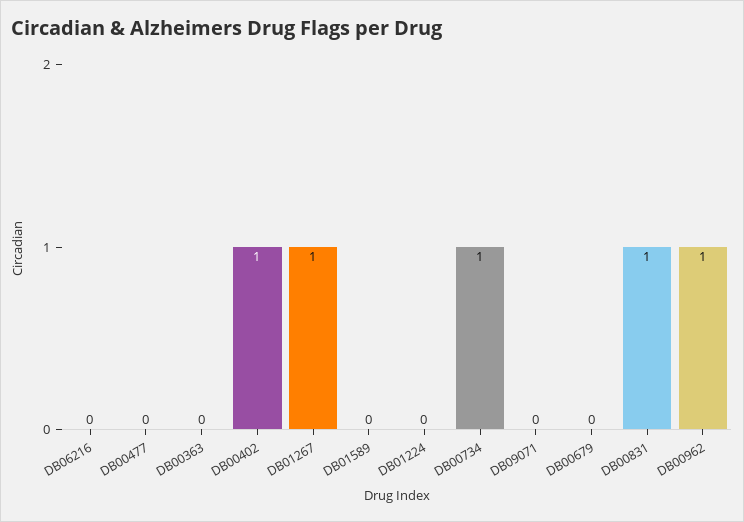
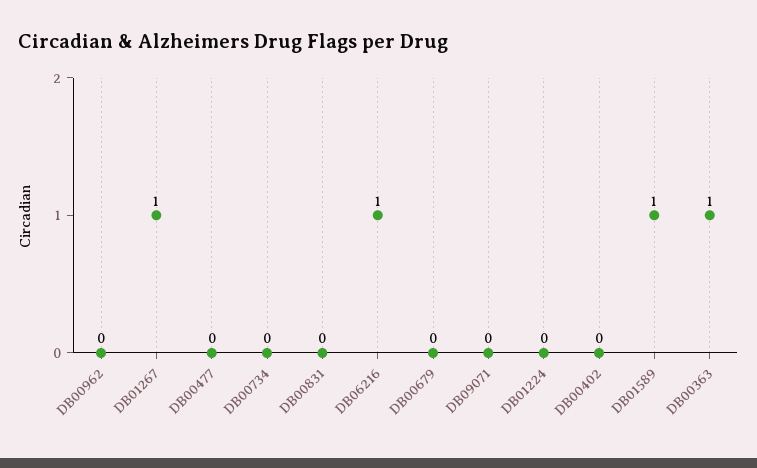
DB06216: 0 -> 1
DB00363: 0 -> 1
DB00402: 1 -> 0
DB01589: 0 -> 1
DB00734: 1 -> 0
DB00831: 1 -> 0
DB00962: 1 -> 0

